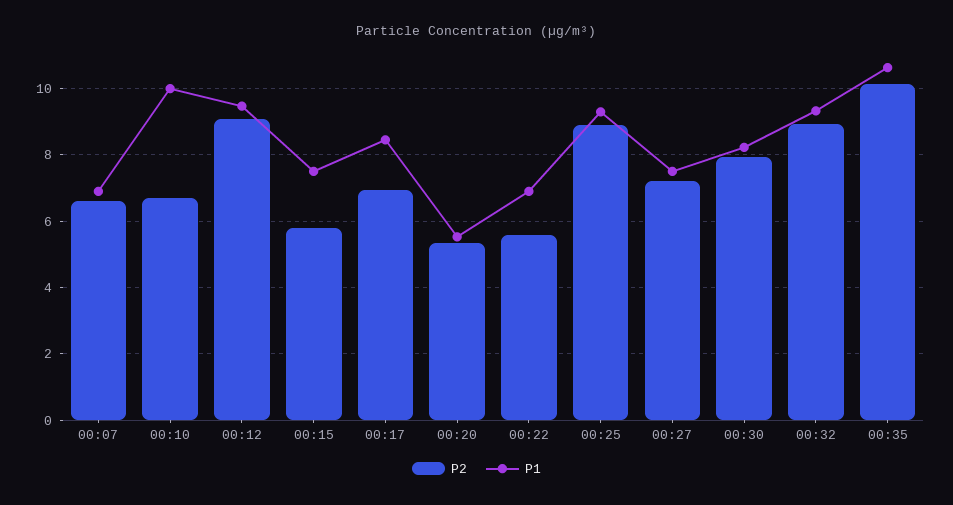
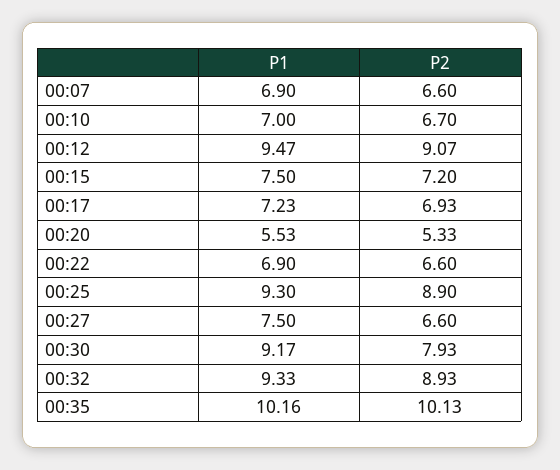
P1, 00:10: 10 -> 7
P2, 00:15: 5.8 -> 7.2
P1, 00:17: 8.4 -> 7.23
P2, 00:22: 5.6 -> 6.6
P2, 00:27: 7.2 -> 6.6
P1, 00:30: 8.2 -> 9.17
P1, 00:35: 10.6 -> 10.16

